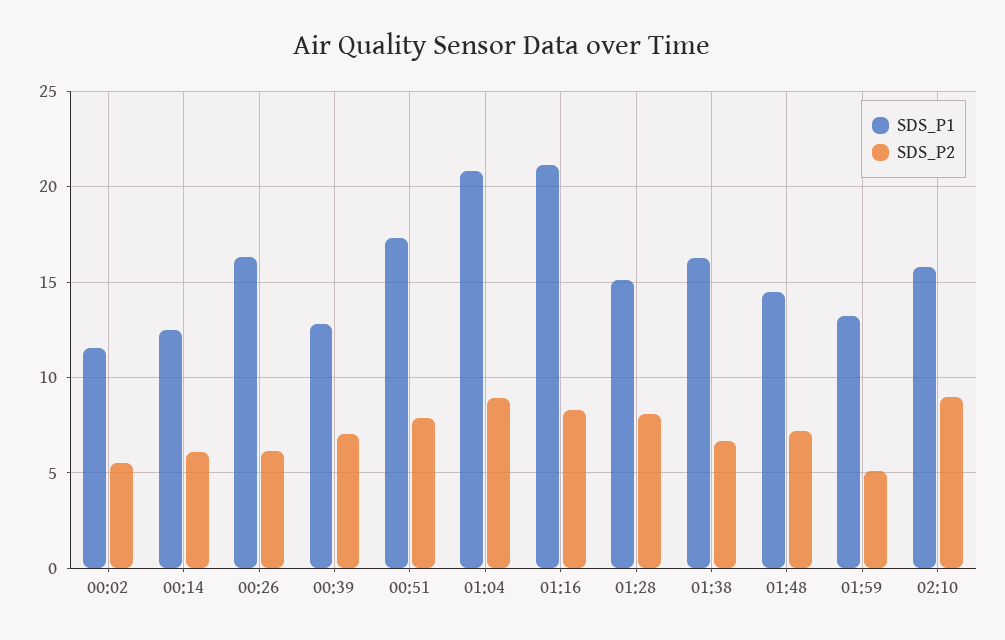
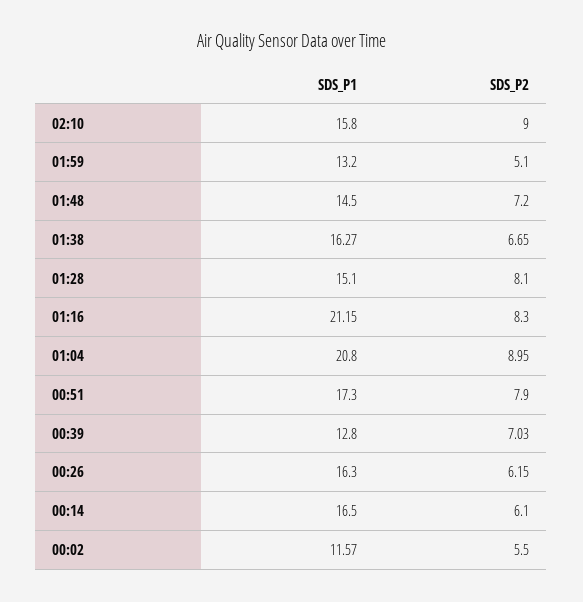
SDS_P1, 00:14: 12.5 -> 16.5

